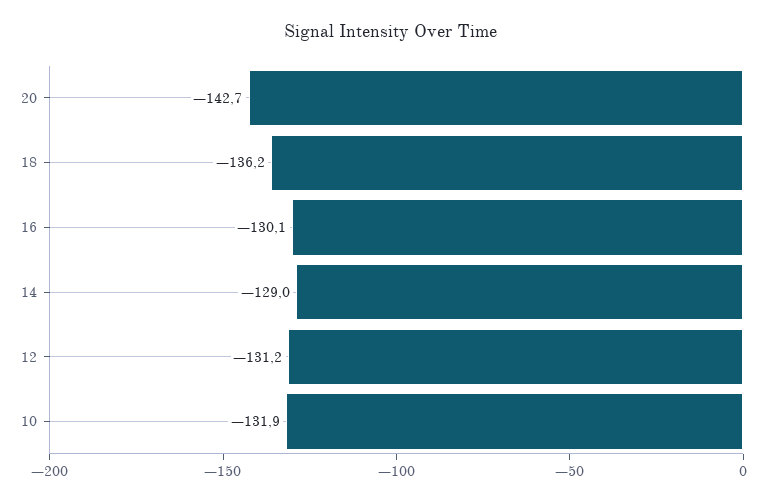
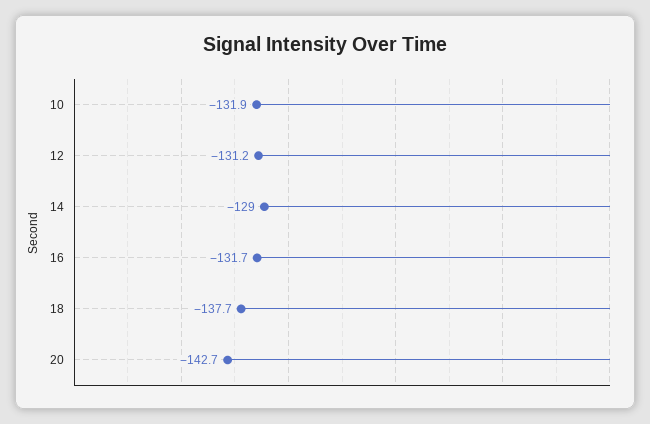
18: -136.2 -> -137.7
16: -130.1 -> -131.7

